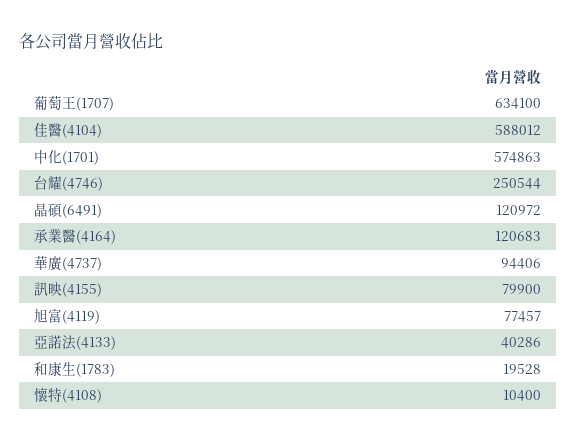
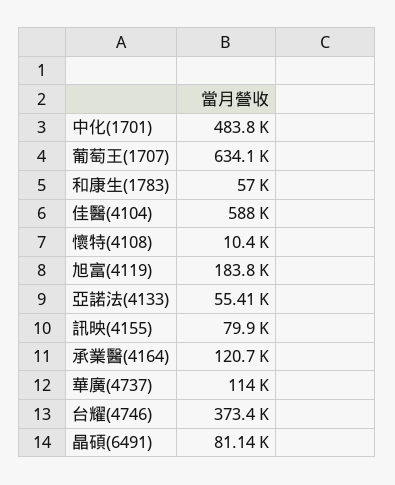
中化(1701): 574863 -> 483800
台耀(4746): 250544 -> 373400
晶碩(6491): 120972 -> 81140
華廣(4737): 94406 -> 114000
旭富(4119): 77457 -> 183800
亞諾法(4133): 40286 -> 55410
和康生(1783): 19528 -> 57000

